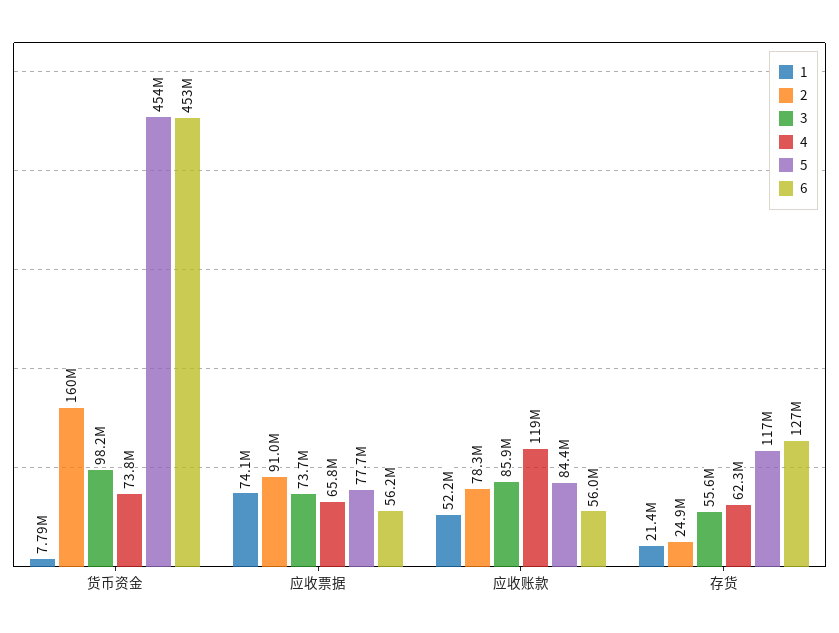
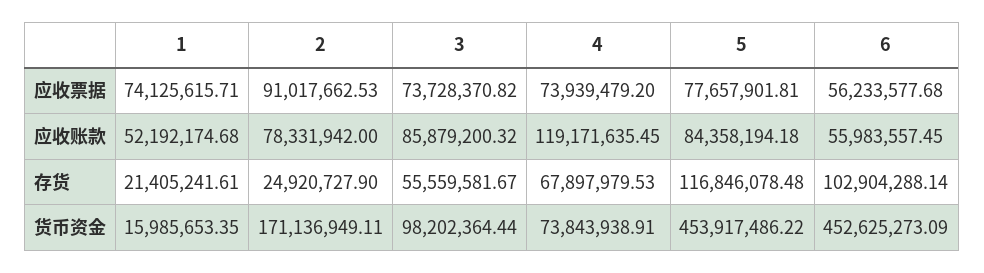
1, 货币资金: 7790000 -> 15985653.35
2, 货币资金: 160000000 -> 171136949.11
4, 应收票据: 65800000 -> 73939479.2
4, 存货: 62300000 -> 67897979.53
6, 存货: 127000000 -> 102904288.14

